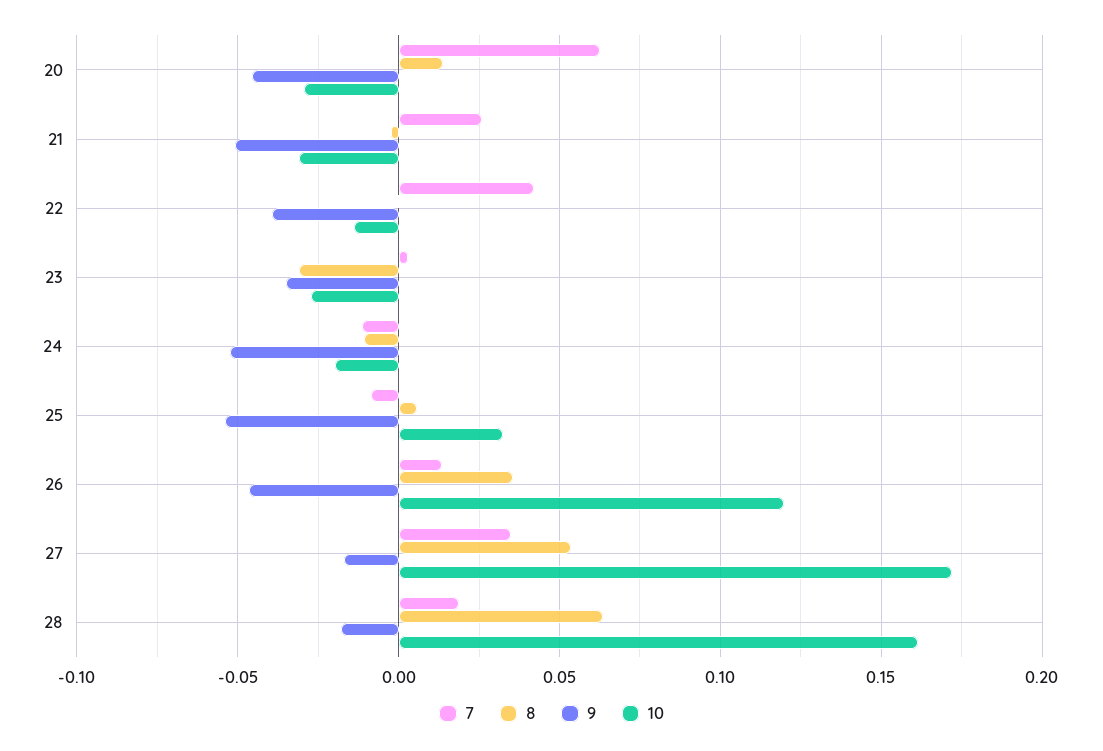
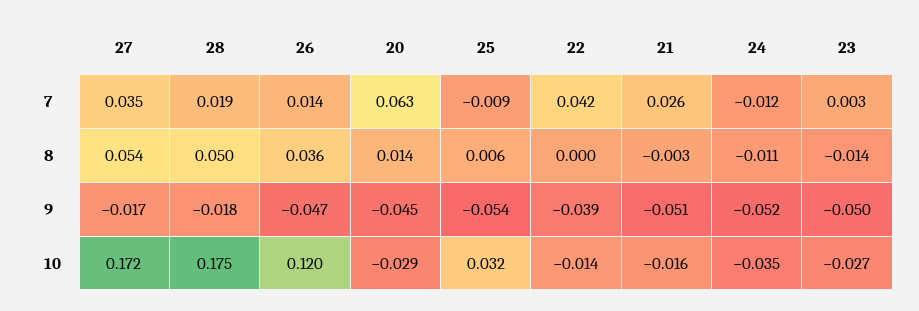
10, 21: -0.03 -> -0.016
8, 23: -0.03 -> -0.014
9, 23: -0.035 -> -0.05
10, 24: -0.02 -> -0.035
8, 28: 0.065 -> 0.05
10, 28: 0.16 -> 0.175

